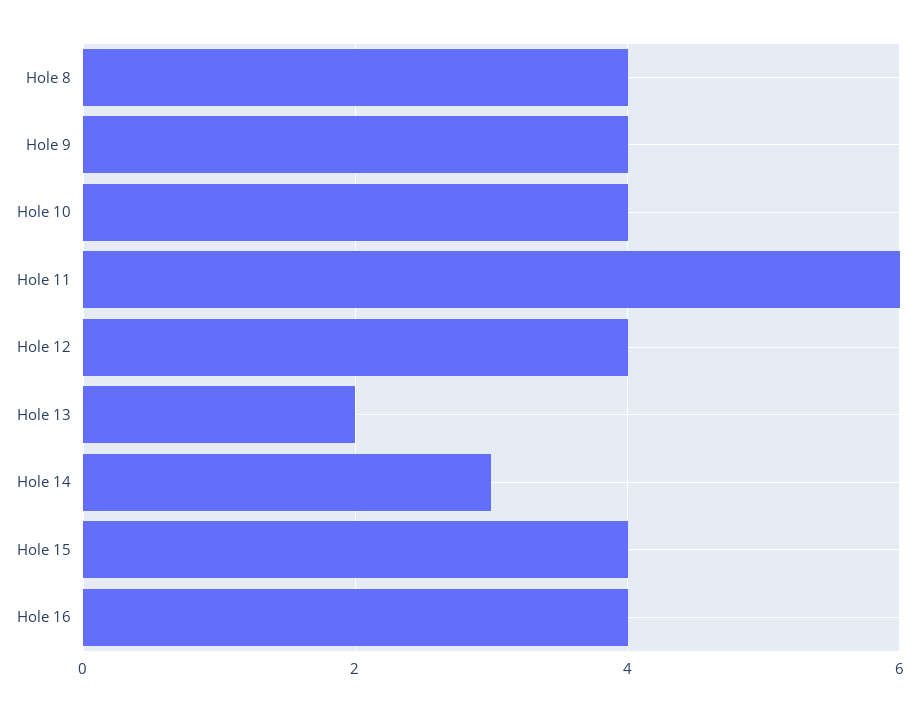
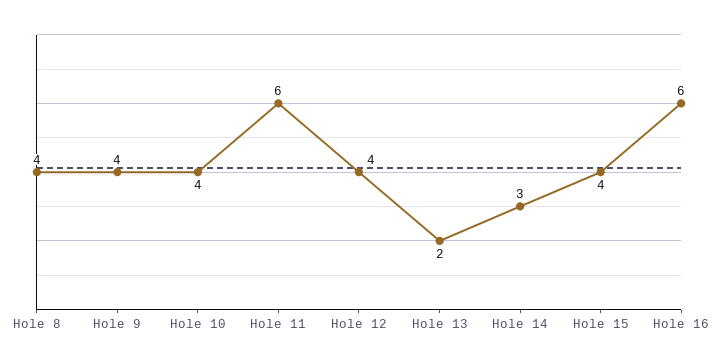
Hole 16: 4 -> 6

